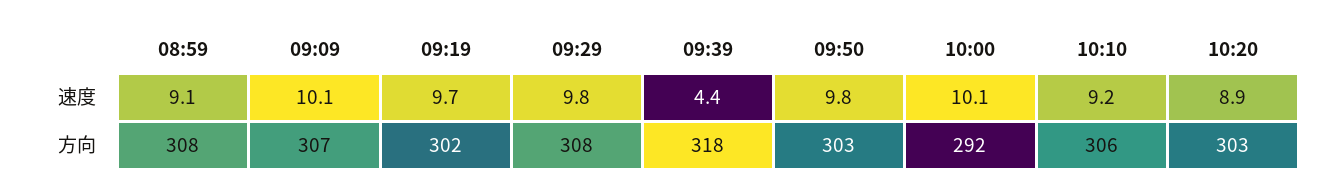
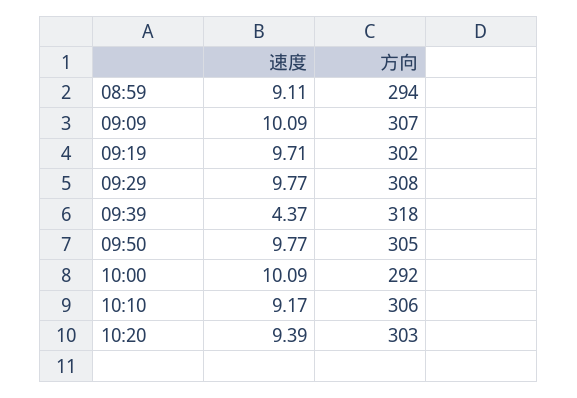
10:20, 速度: 8.9 -> 9.39
08:59, 方向: 308 -> 294
09:50, 方向: 303 -> 305

